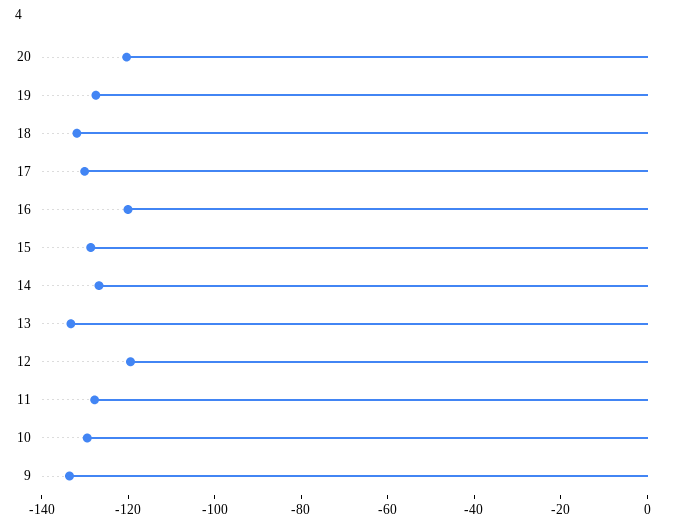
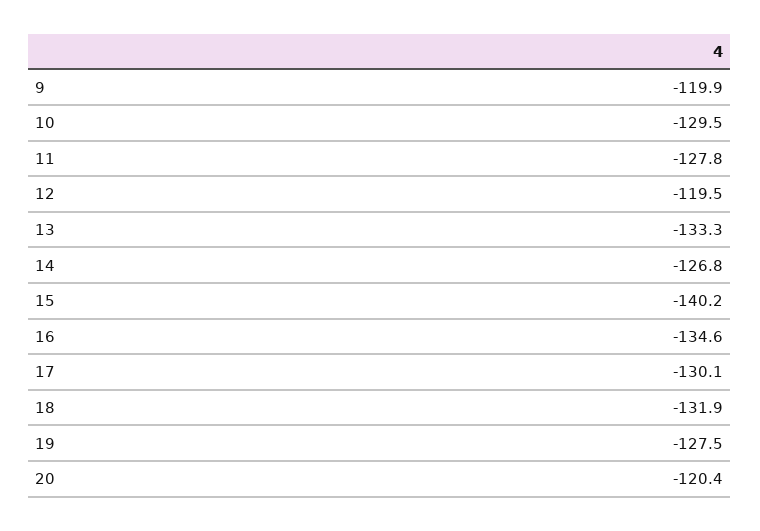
16: -120 -> -134.6
15: -130 -> -140.2
9: -135 -> -119.9

